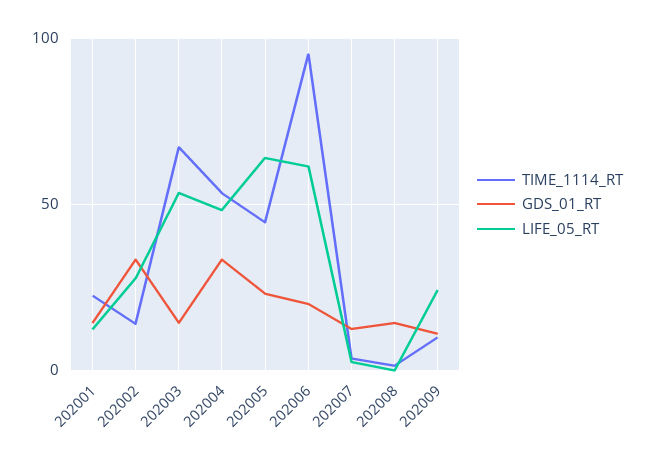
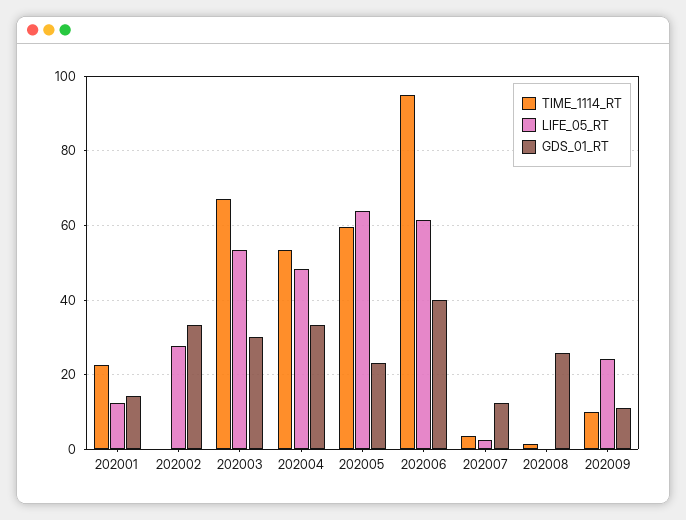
TIME_1114_RT, 202002: 15 -> 0
GDS_01_RT, 202003: 15 -> 30
TIME_1114_RT, 202005: 45 -> 60
GDS_01_RT, 202006: 20 -> 40
GDS_01_RT, 202008: 15 -> 26

